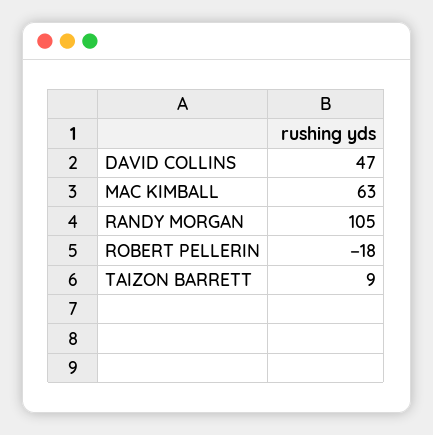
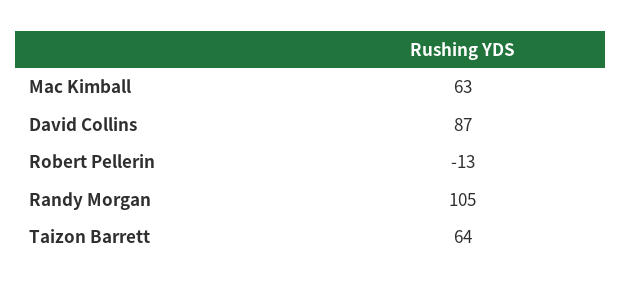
DAVID COLLINS: 47 -> 87
ROBERT PELLERIN: -18 -> -13
TAIZON BARRETT: 9 -> 64

